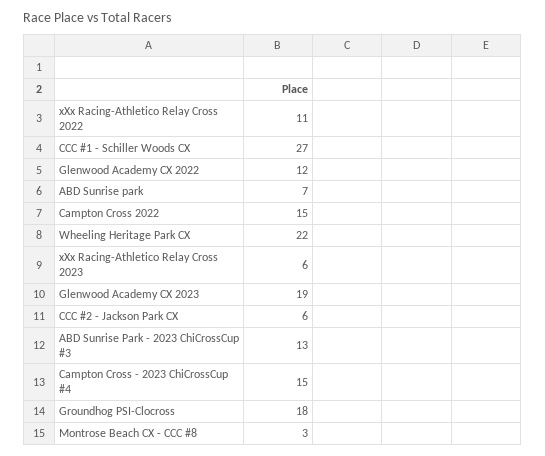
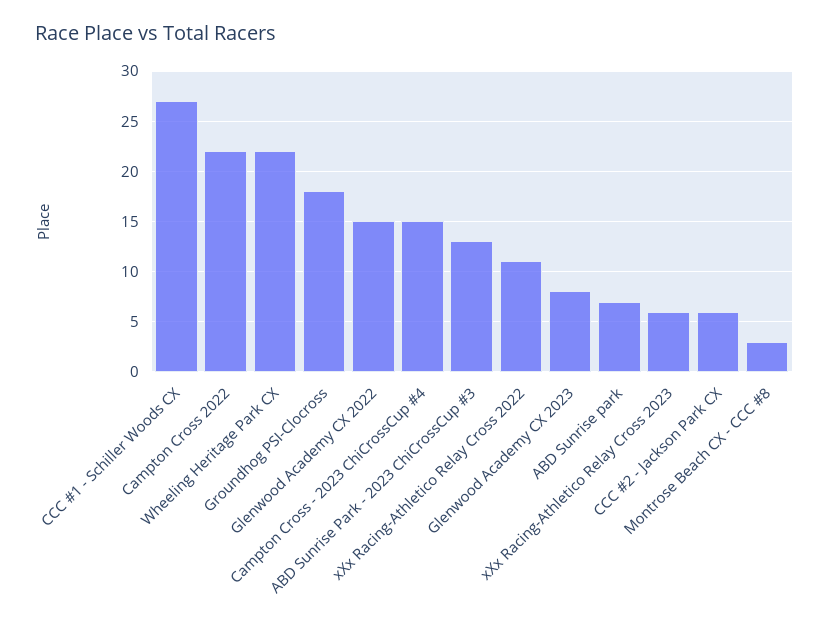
Glenwood Academy CX 2022: 12 -> 15
Campton Cross 2022: 15 -> 22
Glenwood Academy CX 2023: 19 -> 8

